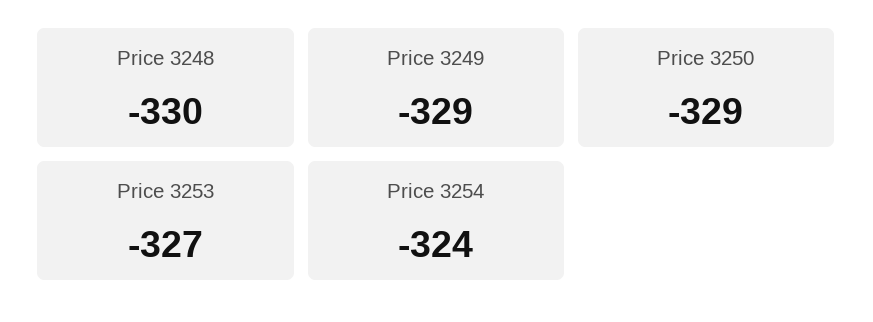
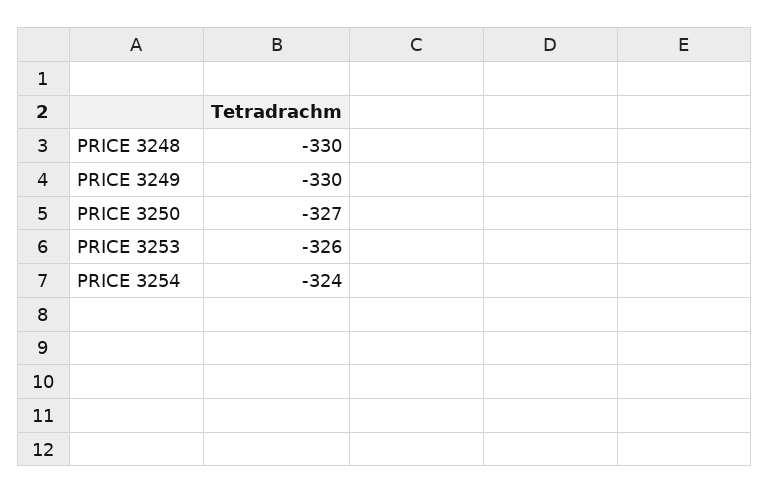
Price 3249: -329 -> -330
Price 3250: -329 -> -327
Price 3253: -327 -> -326

